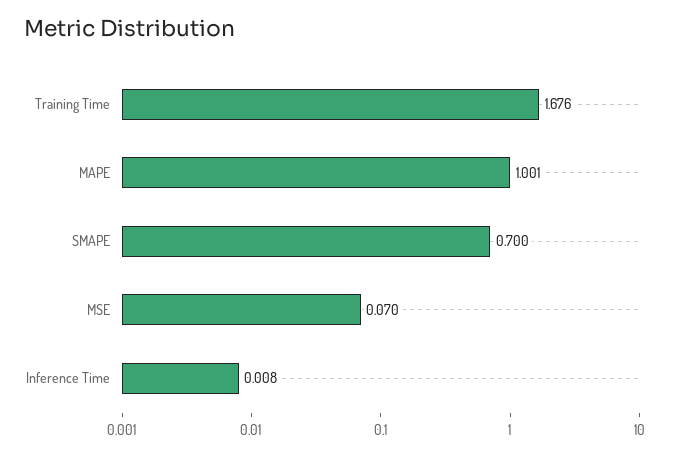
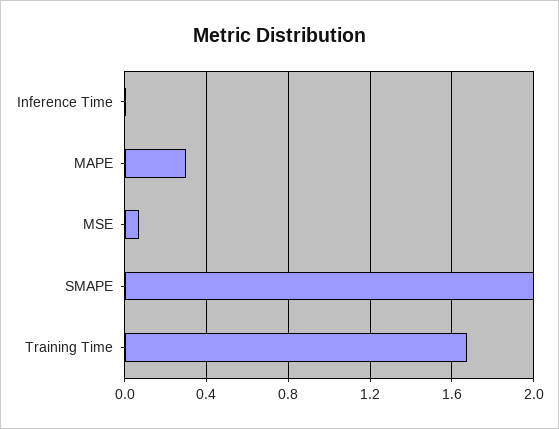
MAPE: 1.001 -> 0.3
SMAPE: 0.7 -> 2

